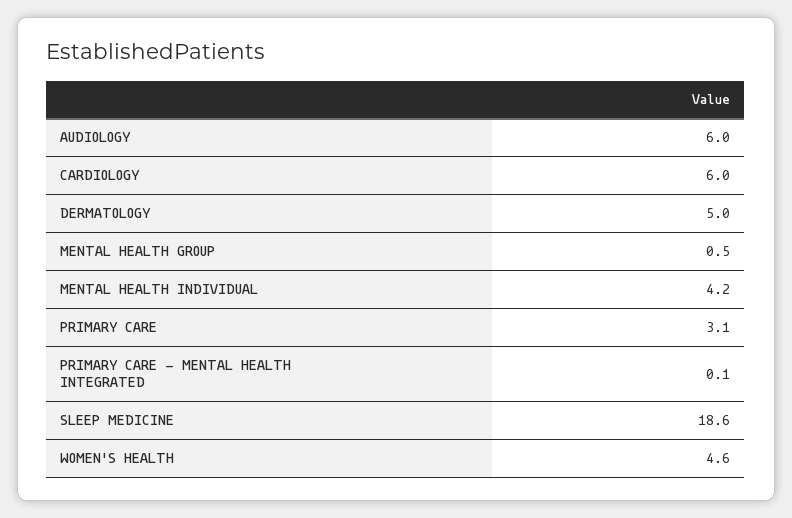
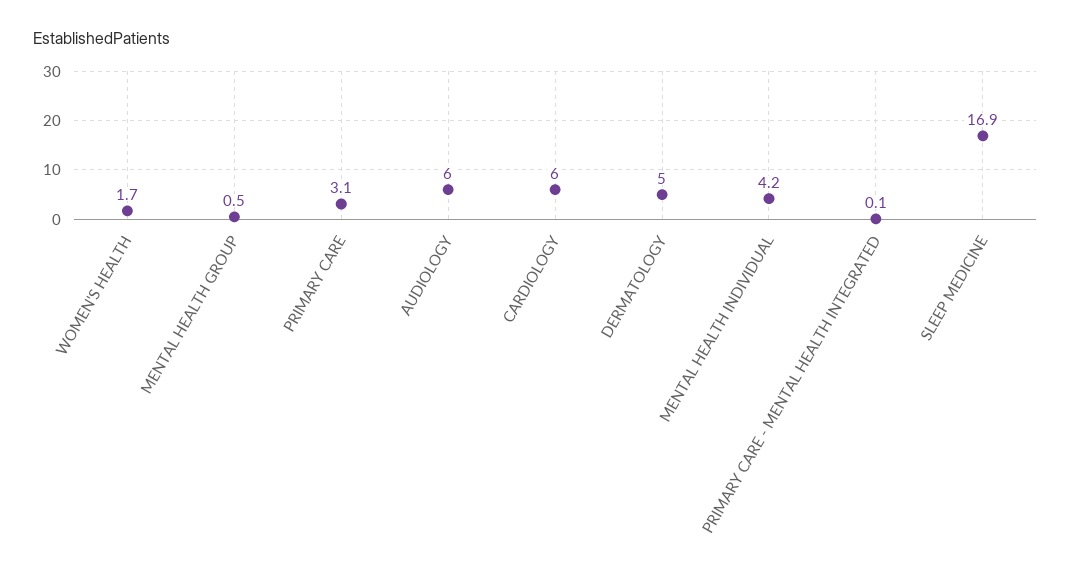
SLEEP MEDICINE: 18.6 -> 16.9
WOMEN'S HEALTH: 4.6 -> 1.7

